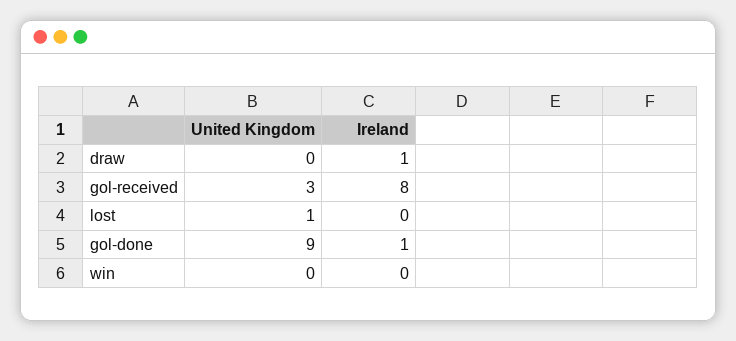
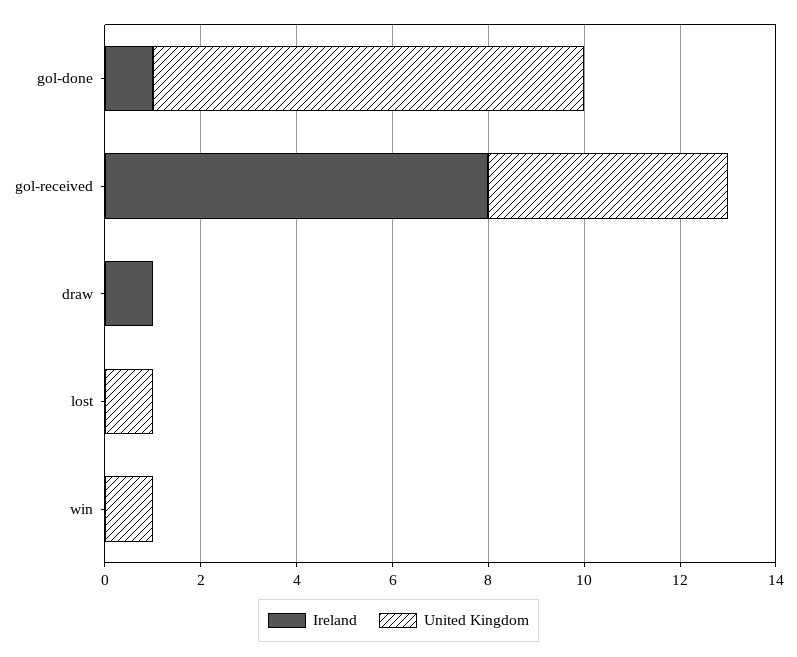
United Kingdom, gol-received: 3 -> 5
United Kingdom, win: 0 -> 1

